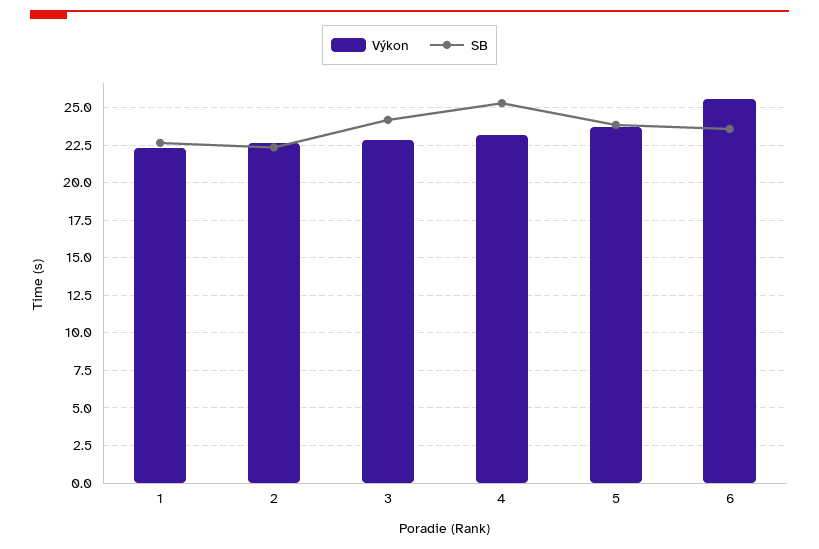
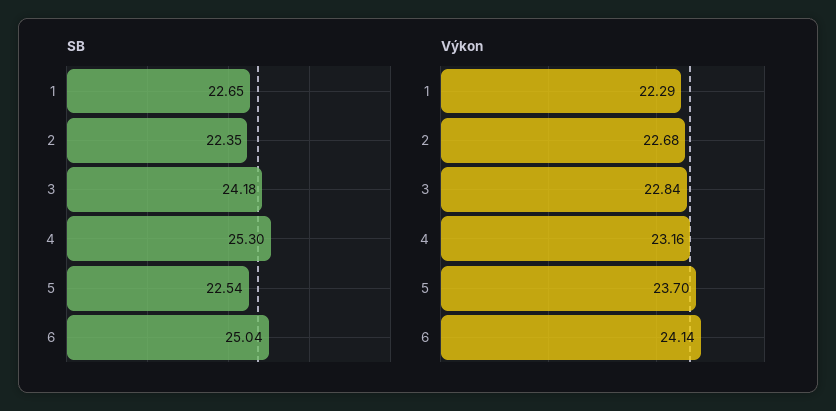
SB, 5: 24 -> 22.54
Výkon, 6: 25.5 -> 24.14
SB, 6: 23.5 -> 25.04

